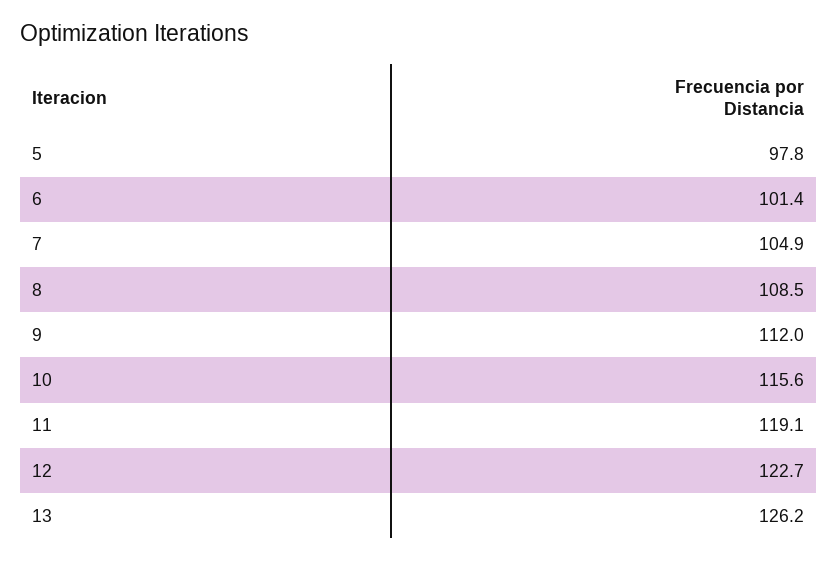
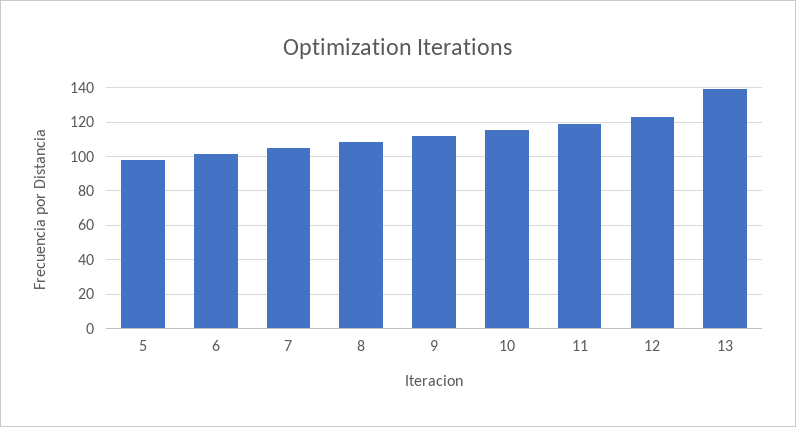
13: 126.2 -> 140

